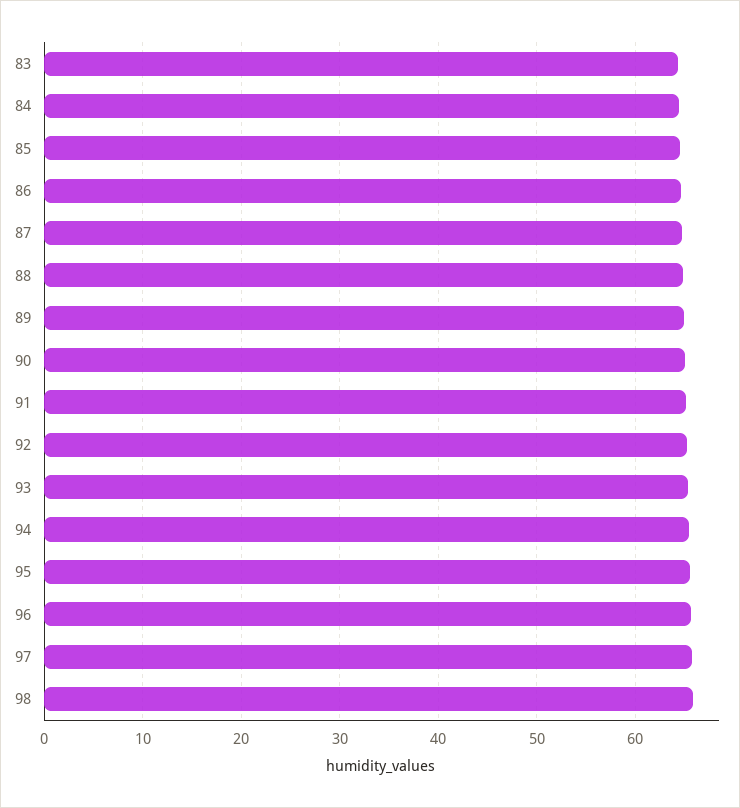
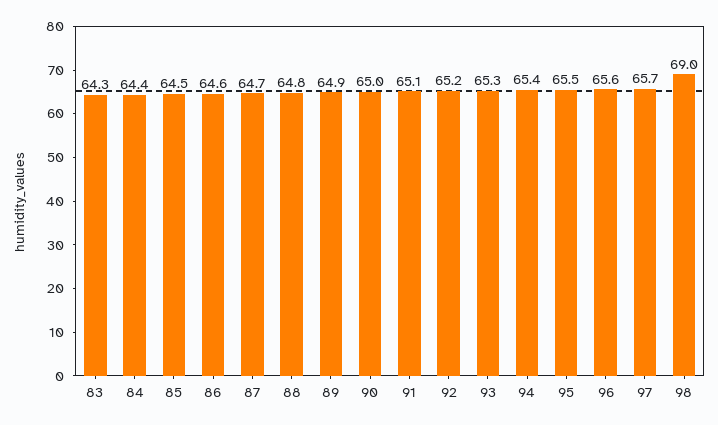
98: 66 -> 69

